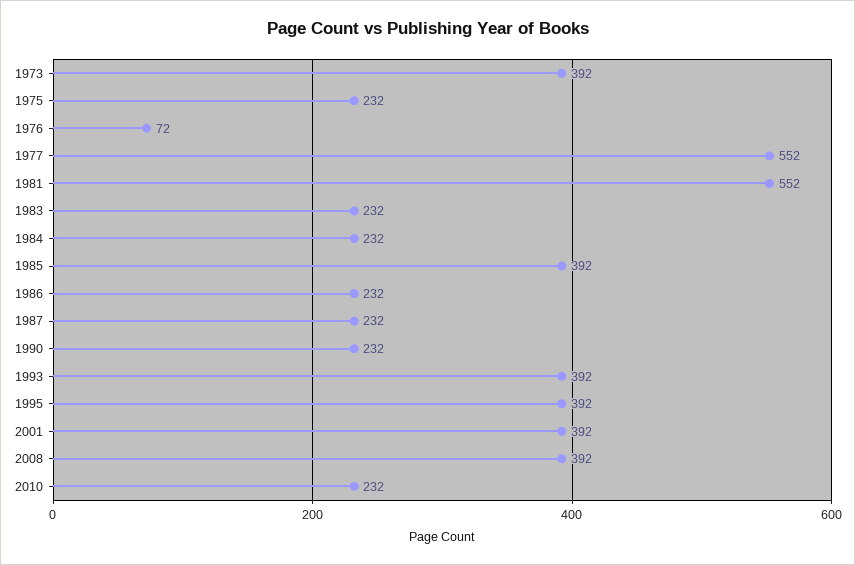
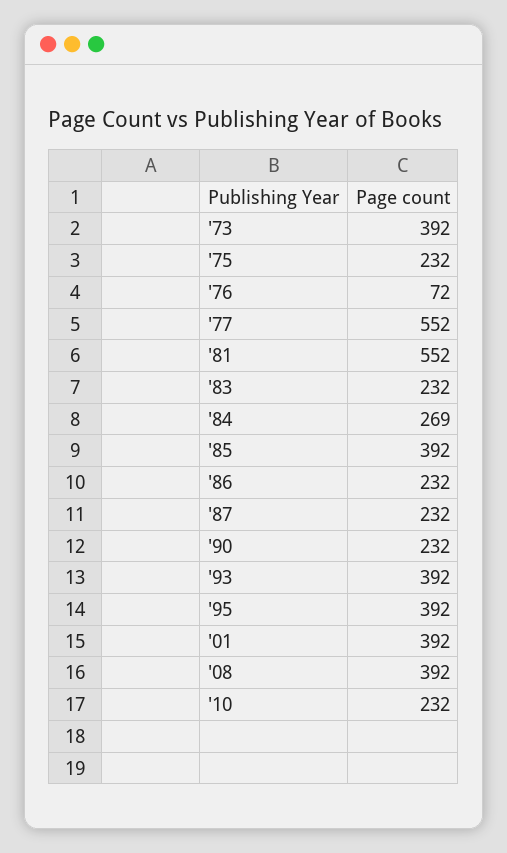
1984: 232 -> 269

